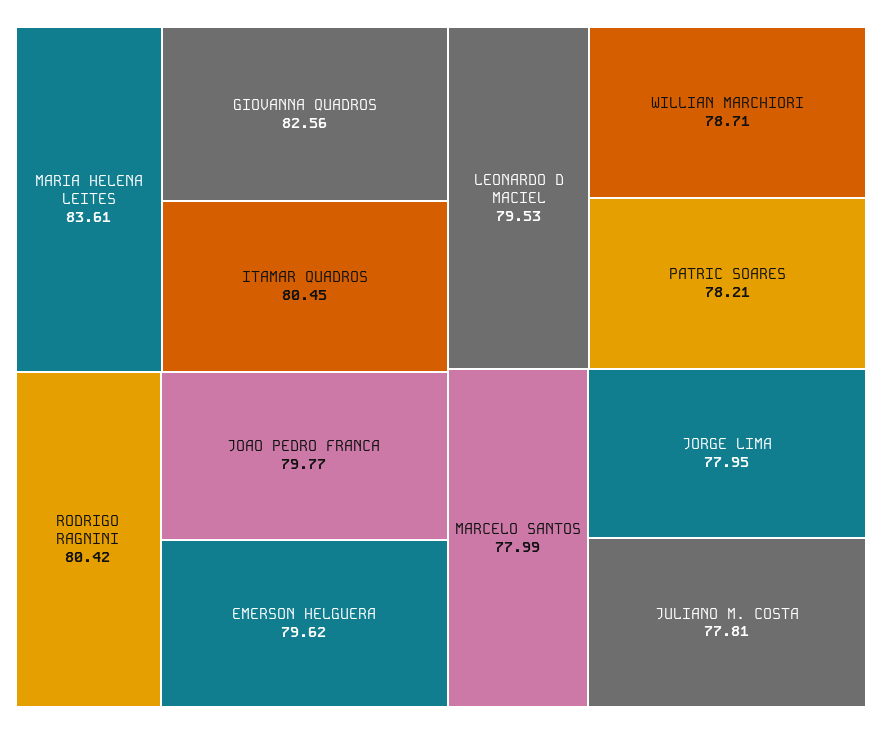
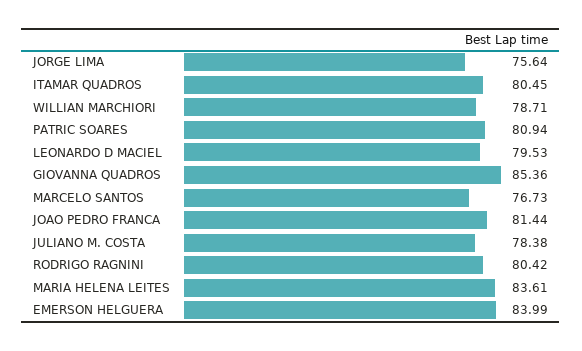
GIOVANNA QUADROS: 82.56 -> 85.36
JOAO PEDRO FRANCA: 79.77 -> 81.44
EMERSON HELGUERA: 79.62 -> 83.99
PATRIC SOARES: 78.21 -> 80.94
MARCELO SANTOS: 77.99 -> 76.73
JORGE LIMA: 77.95 -> 75.64
JULIANO M. COSTA: 77.81 -> 78.38

